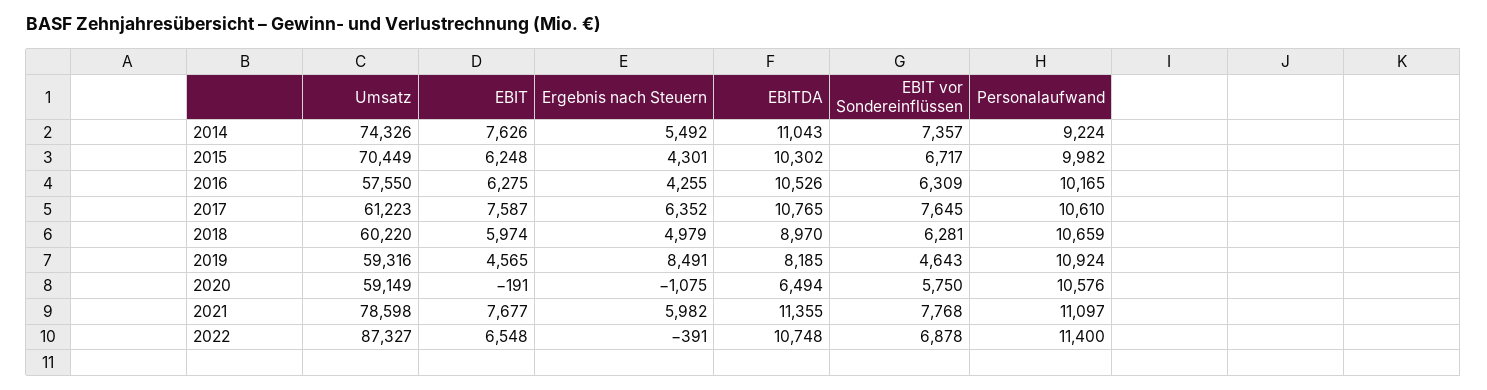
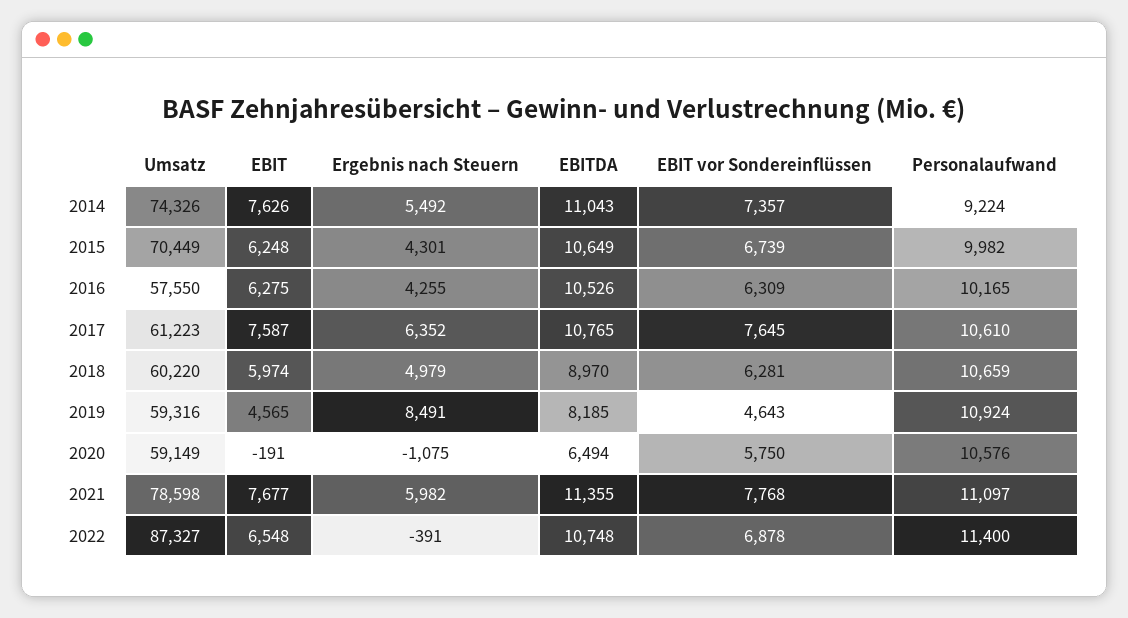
EBITDA, 2015: 10302 -> 10649
EBIT vor Sondereinflüssen, 2015: 6717 -> 6739

